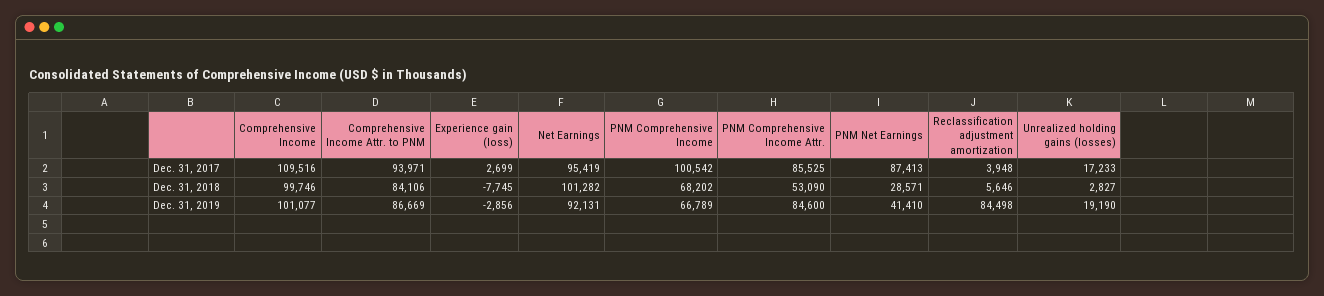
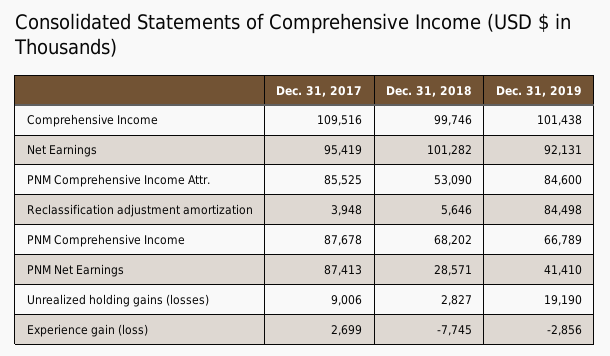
Comprehensive Income Attr. to PNM, Dec. 31, 2017: 93971 -> none
PNM Comprehensive Income, Dec. 31, 2017: 100542 -> 87678
Unrealized holding gains (losses), Dec. 31, 2017: 17233 -> 9006
Comprehensive Income Attr. to PNM, Dec. 31, 2018: 84106 -> none
Comprehensive Income, Dec. 31, 2019: 101077 -> 101438
Comprehensive Income Attr. to PNM, Dec. 31, 2019: 86669 -> none

